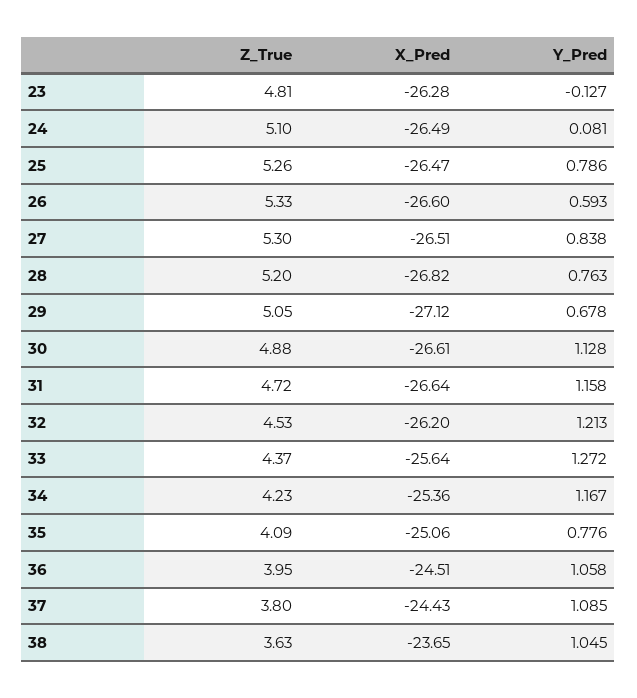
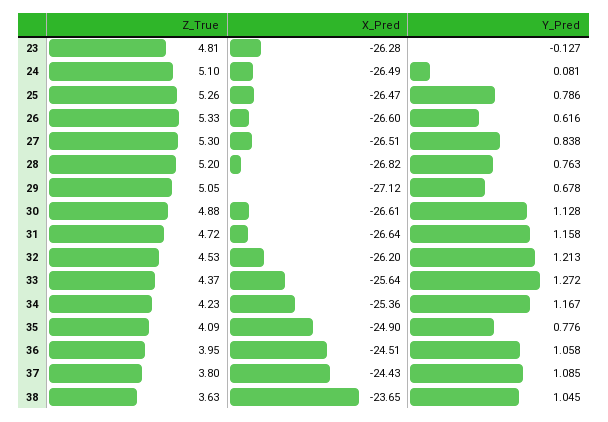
Y_Pred, 26: 0.593 -> 0.616
X_Pred, 35: -25.06 -> -24.9

